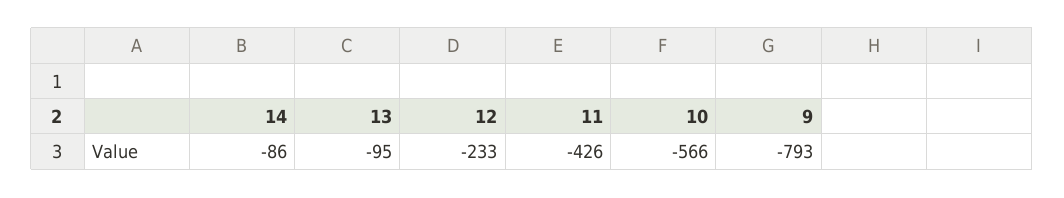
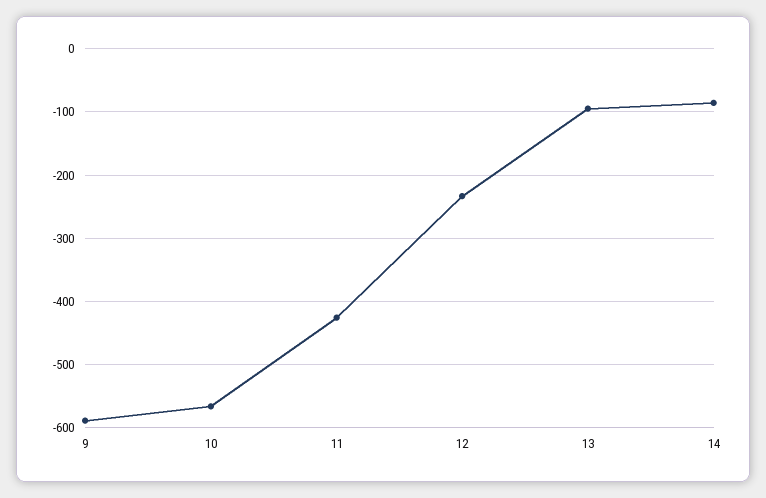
9: -793 -> -590

